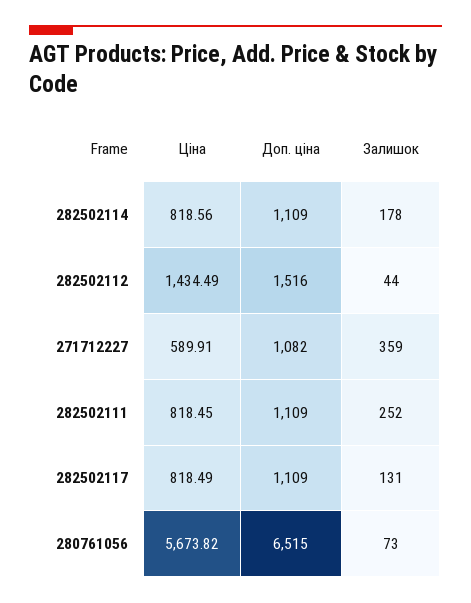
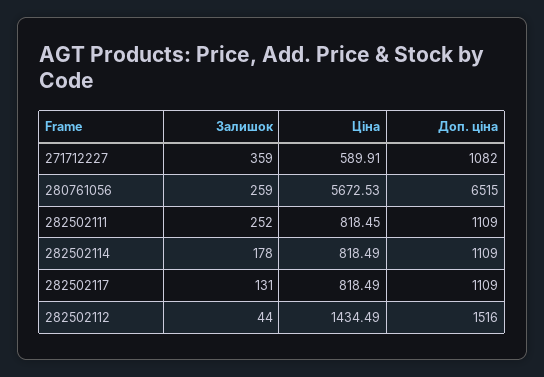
Ціна, 282502114: 818.56 -> 818.49
Ціна, 280761056: 5673.82 -> 5672.53
Залишок, 280761056: 73 -> 259

